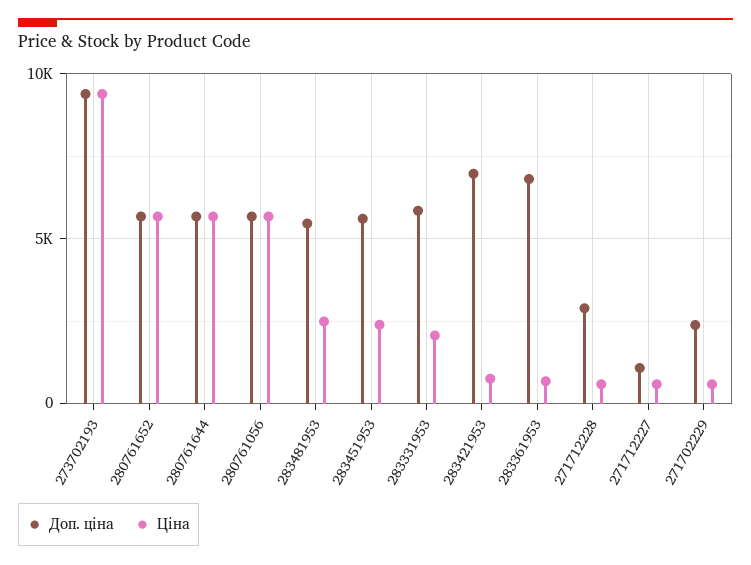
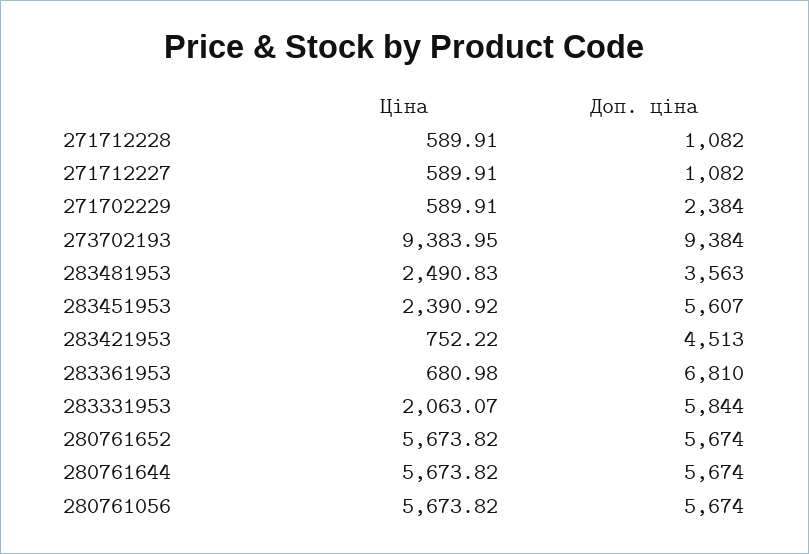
Доп. ціна, 283481953: 5500 -> 3563
Доп. ціна, 283421953: 7000 -> 4513
Доп. ціна, 271712228: 3000 -> 1082

